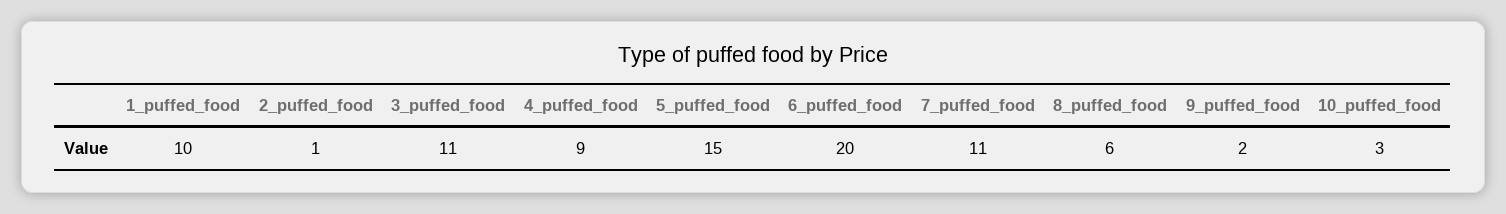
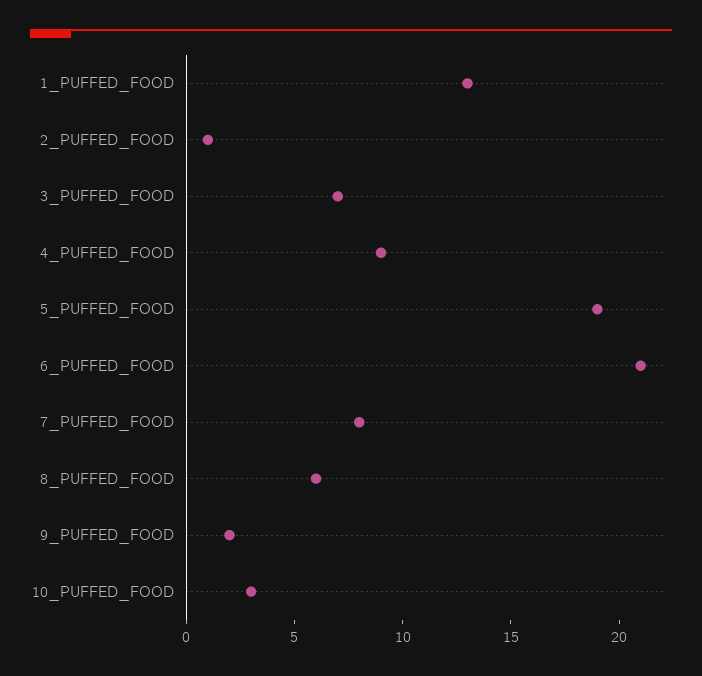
1_puffed_food: 10 -> 13
3_puffed_food: 11 -> 7
5_puffed_food: 15 -> 19
6_puffed_food: 20 -> 21
7_puffed_food: 11 -> 8

